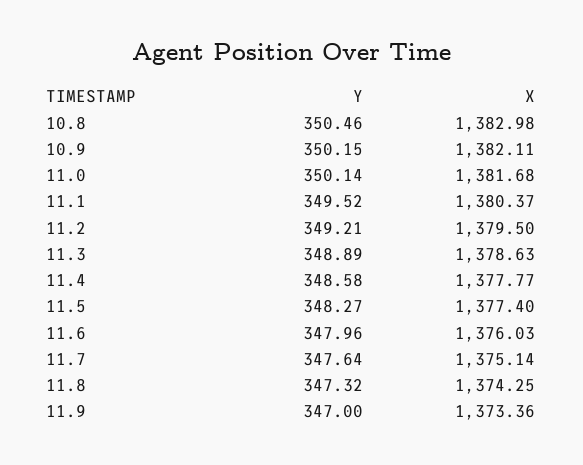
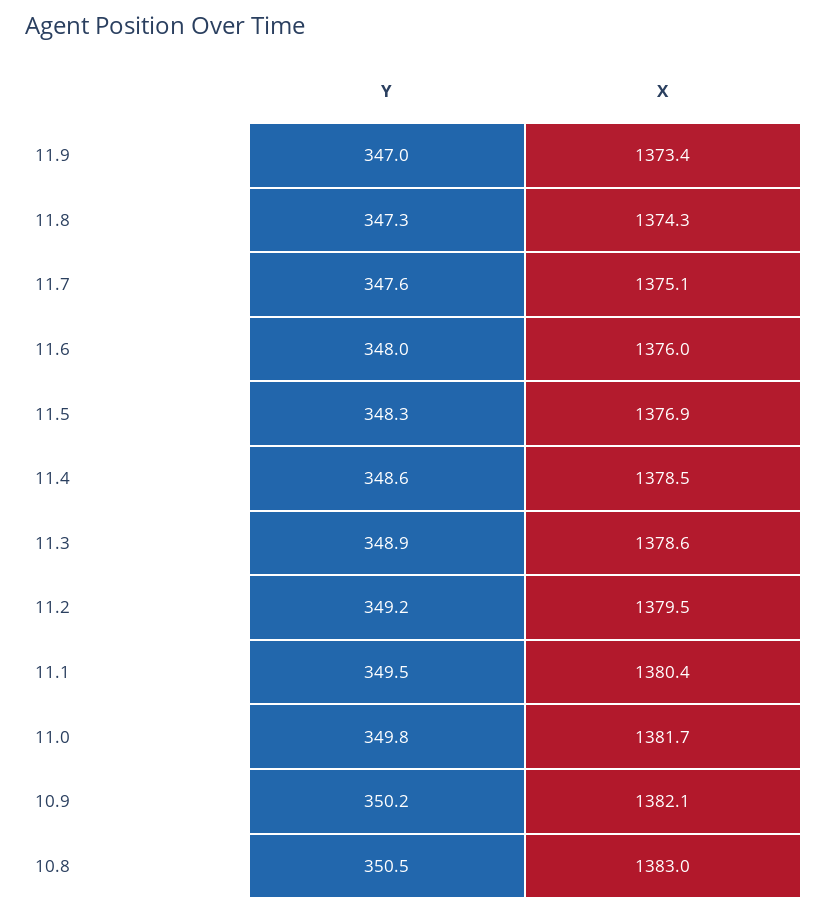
Y, 11.0: 350.14 -> 349.8
X, 11.4: 1377.77 -> 1378.5
X, 11.5: 1377.4 -> 1376.9

